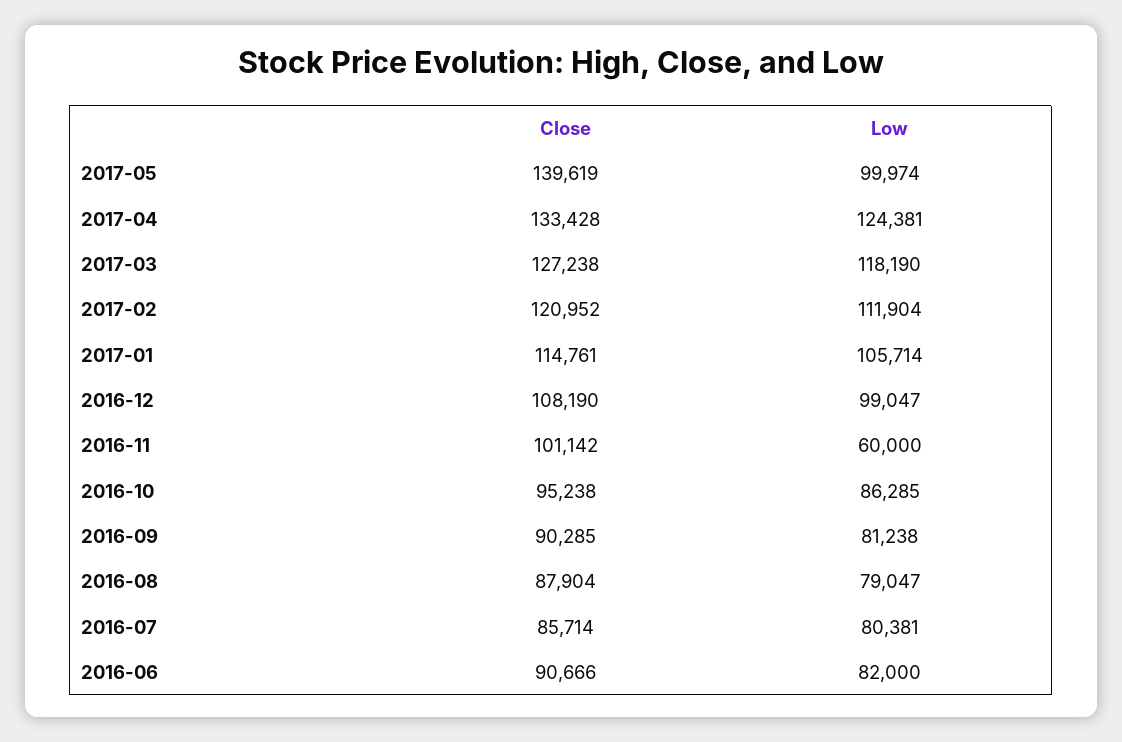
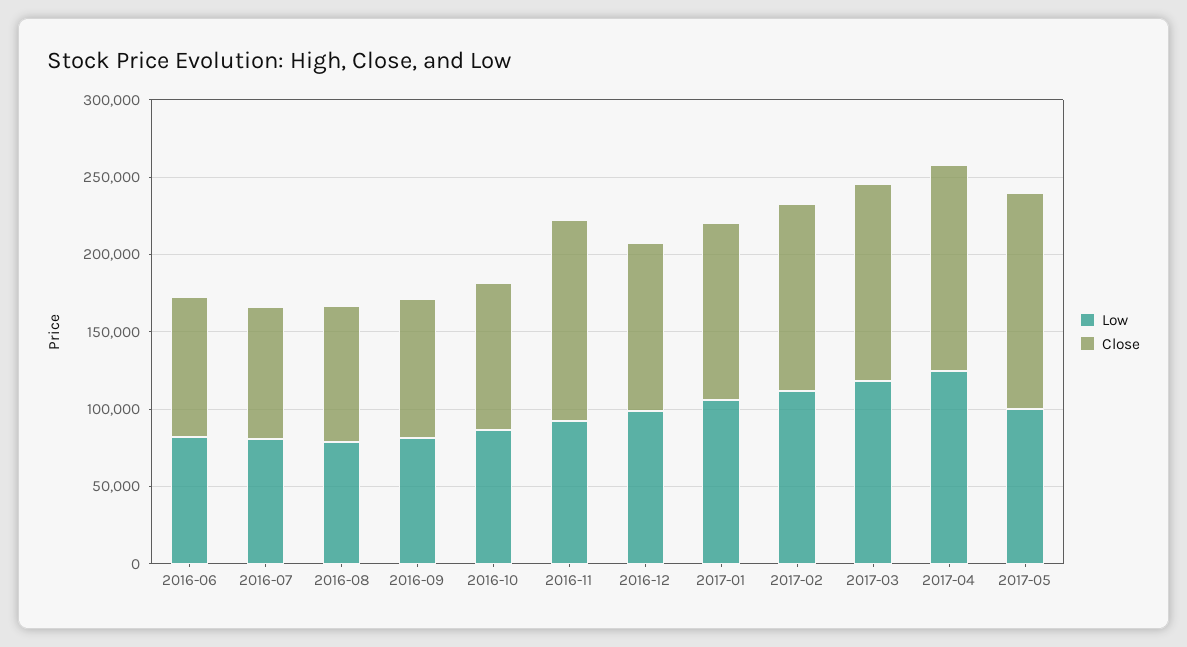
Close, 2016-11: 101142 -> 130000
Low, 2016-11: 60000 -> 90000

